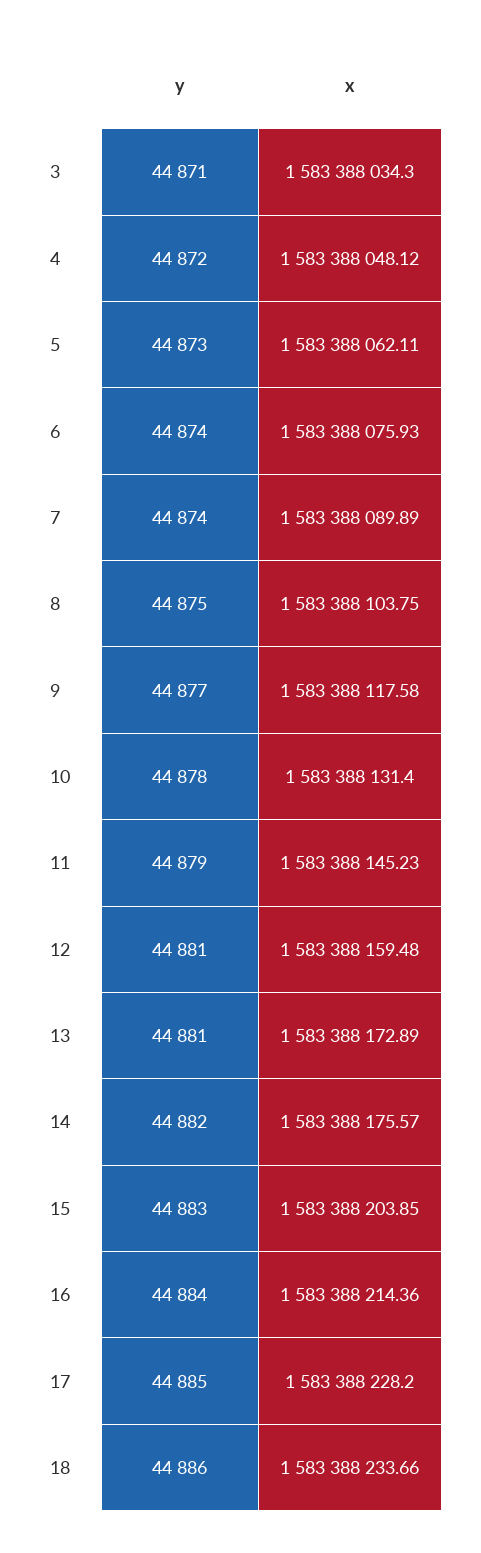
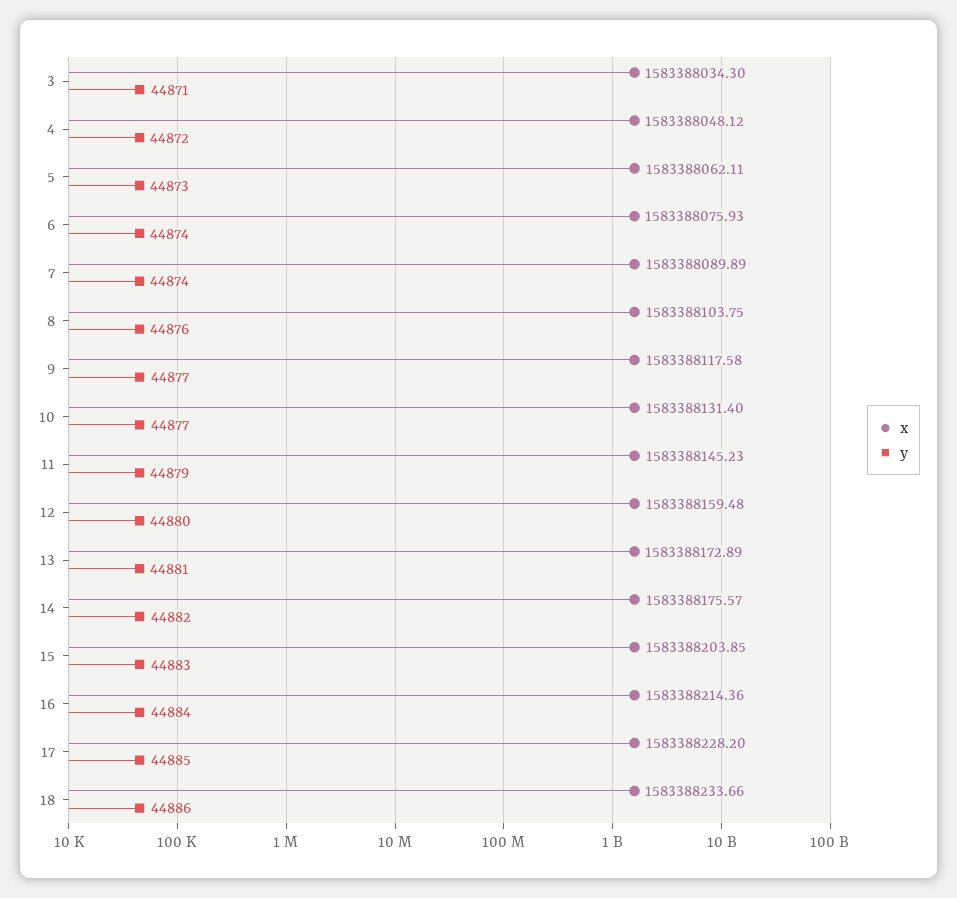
y, 8: 44875 -> 44876
y, 10: 44878 -> 44877
y, 12: 44881 -> 44880

